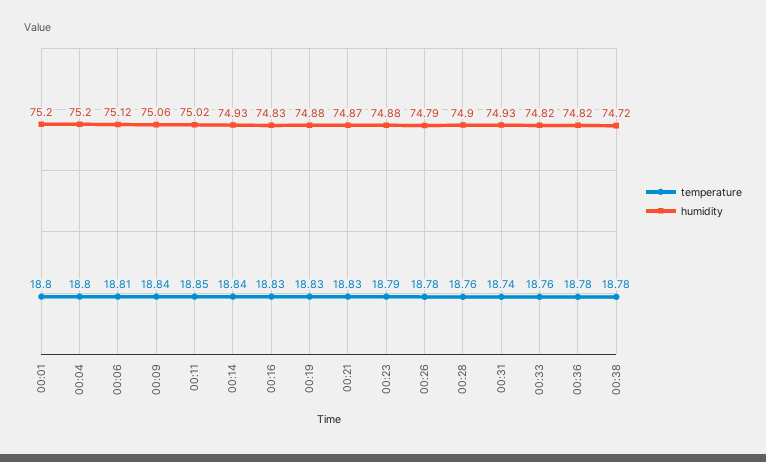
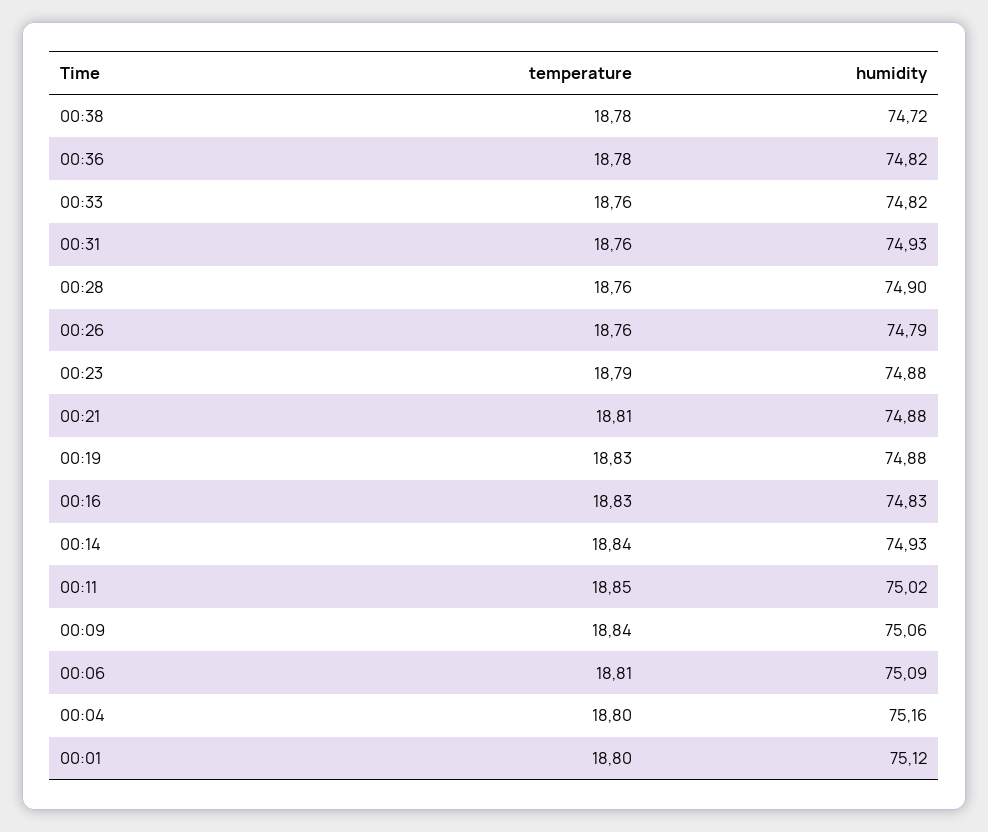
humidity, 00:01: 75.2 -> 75.12
humidity, 00:04: 75.2 -> 75.16
humidity, 00:06: 75.12 -> 75.09
temperature, 00:21: 18.83 -> 18.81
humidity, 00:21: 74.87 -> 74.88
temperature, 00:26: 18.78 -> 18.76
temperature, 00:31: 18.74 -> 18.76

